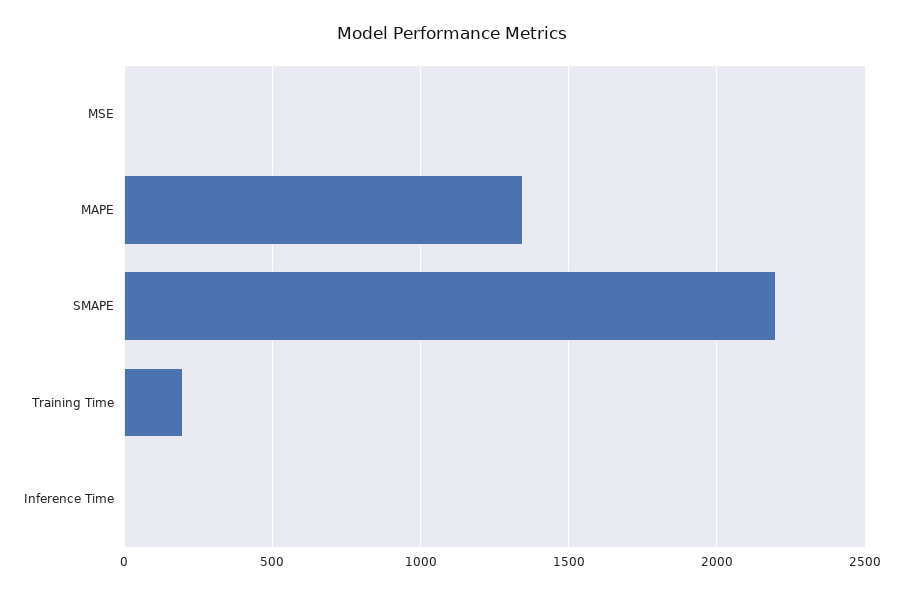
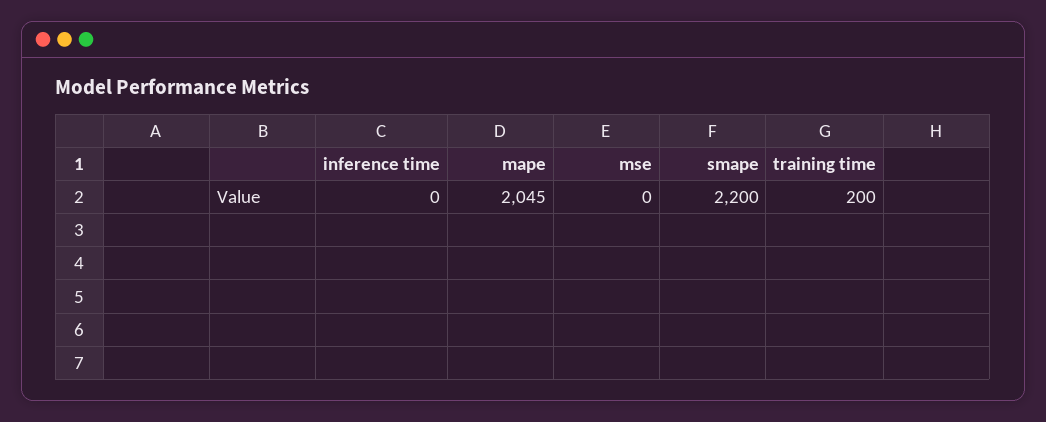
MAPE: 1350 -> 2045

